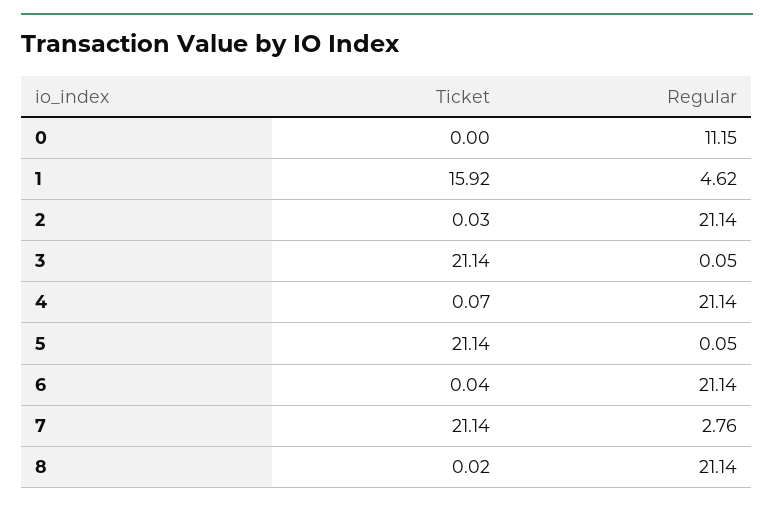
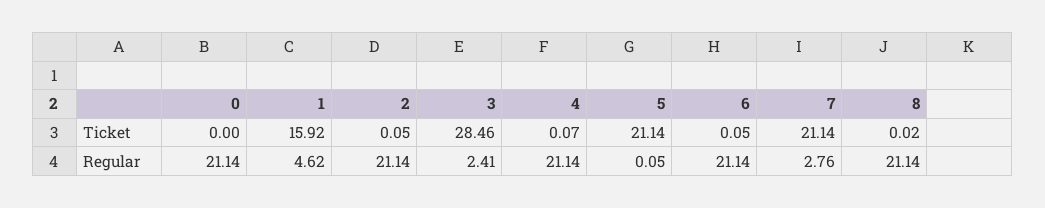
Regular, 0: 11.15 -> 21.14
Ticket, 2: 0.03 -> 0.05
Ticket, 3: 21.14 -> 28.46
Regular, 3: 0.05 -> 2.41
Ticket, 6: 0.04 -> 0.05

